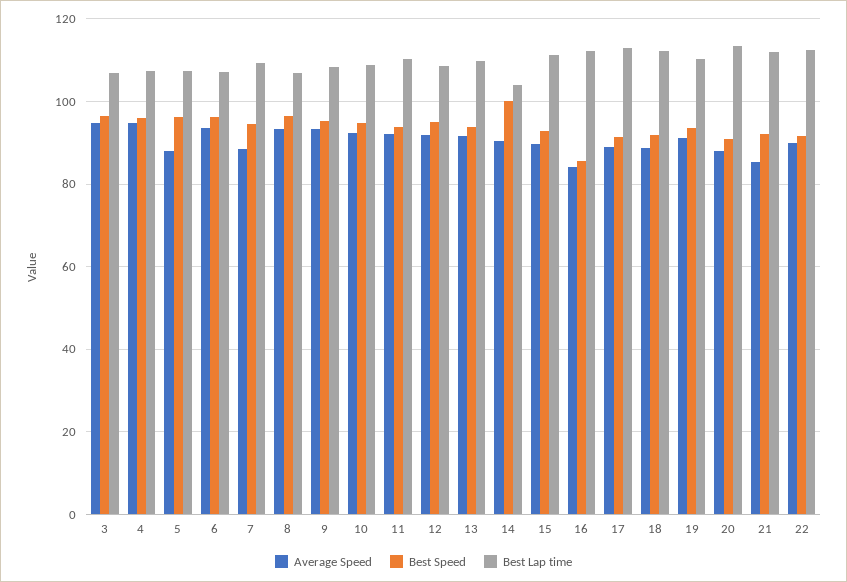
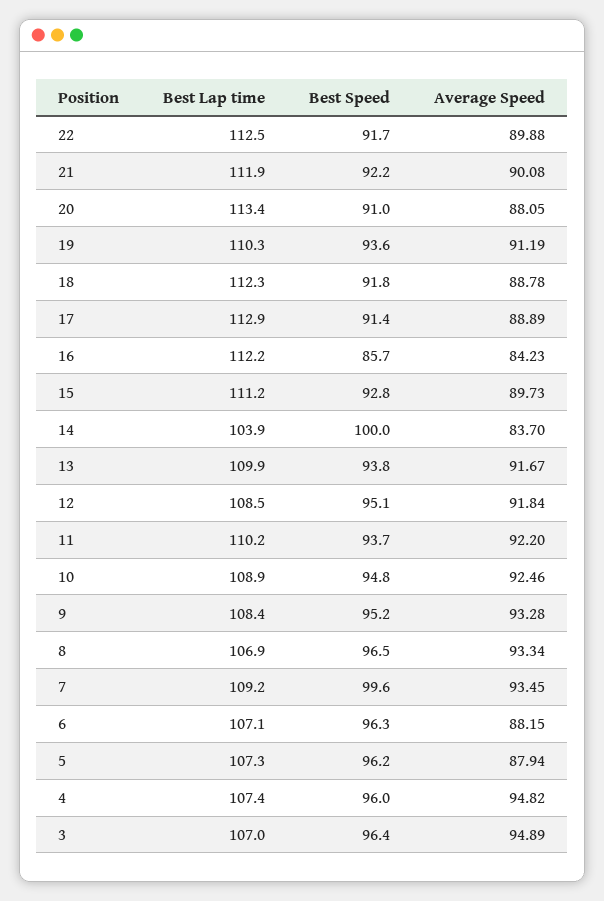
Average Speed, 6: 94 -> 88.15
Average Speed, 7: 88 -> 93.45
Best Speed, 7: 94 -> 99.6
Average Speed, 14: 90 -> 83.7
Average Speed, 21: 86 -> 90.08

